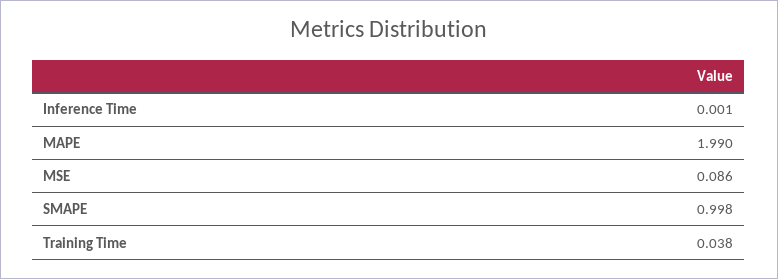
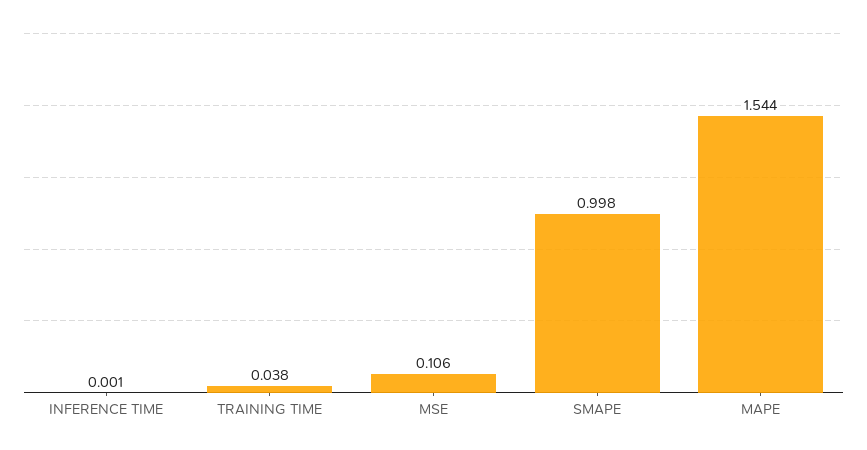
MAPE: 1.99 -> 1.544
MSE: 0.086 -> 0.106

